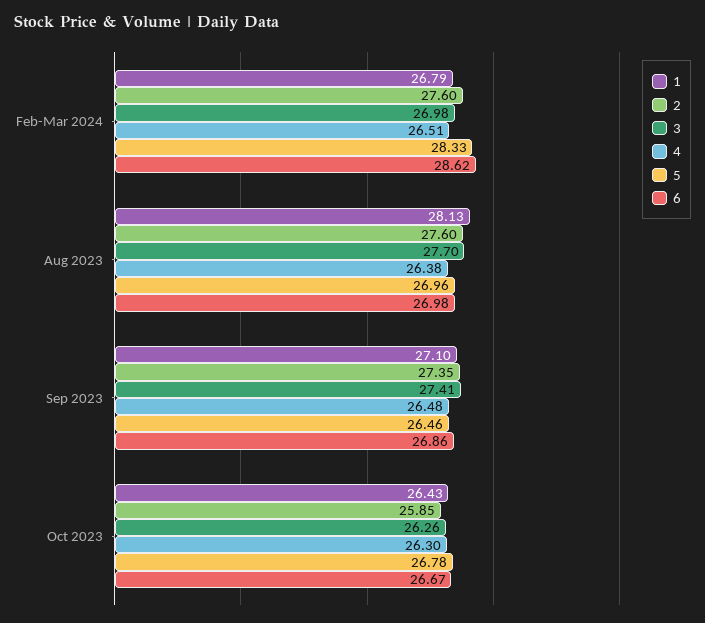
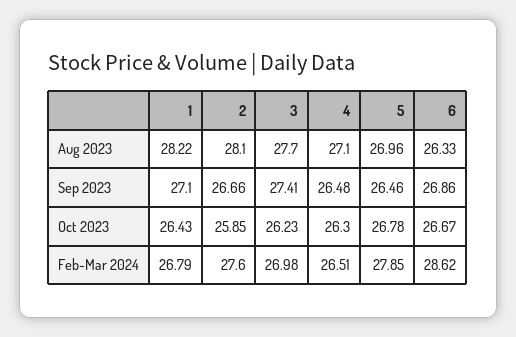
5, Feb-Mar 2024: 28.33 -> 27.85
1, Aug 2023: 28.13 -> 28.22
2, Aug 2023: 27.6 -> 28.1
4, Aug 2023: 26.38 -> 27.1
6, Aug 2023: 26.98 -> 26.33
2, Sep 2023: 27.35 -> 26.66
3, Oct 2023: 26.26 -> 26.23

